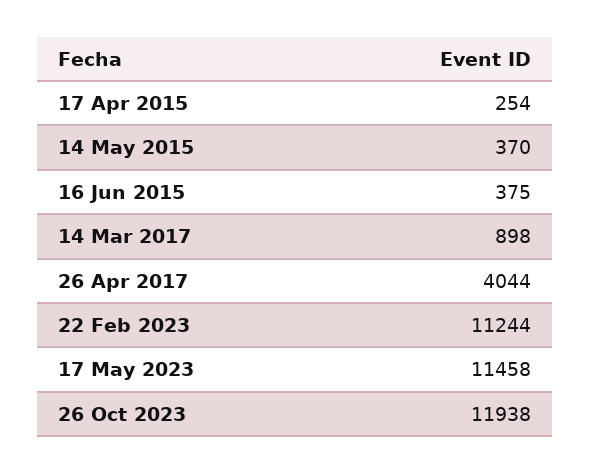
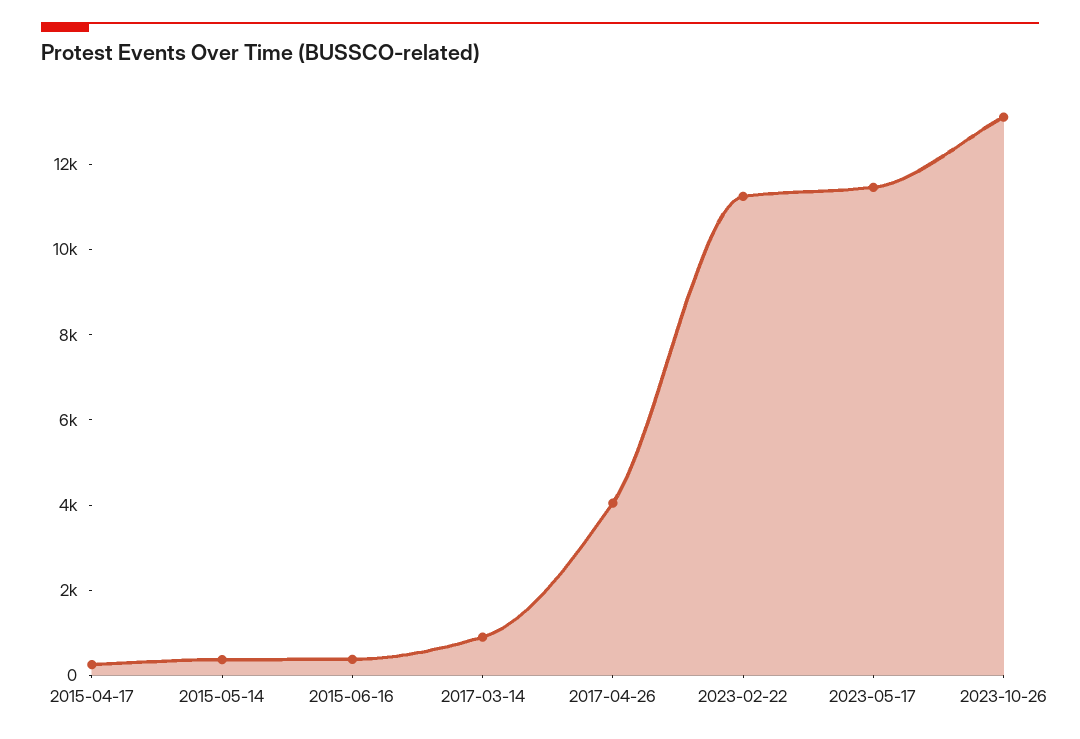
26 Oct 2023: 11938 -> 13000

